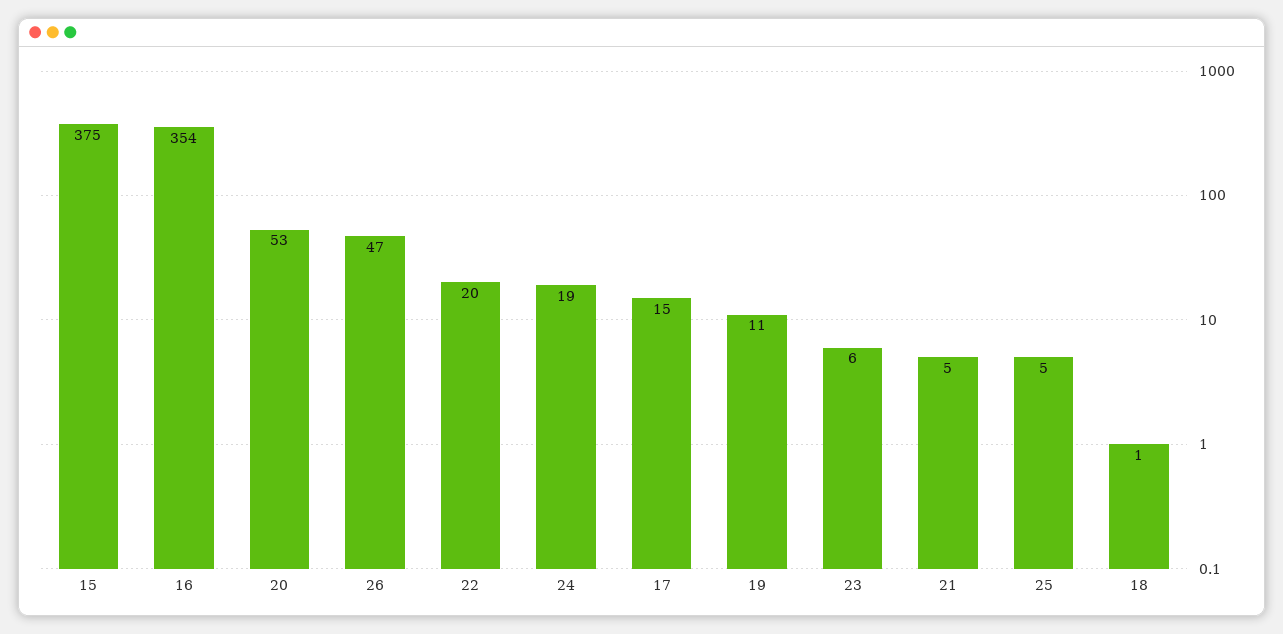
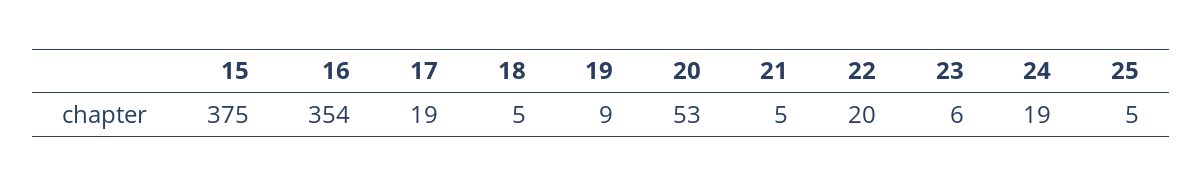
26: 47 -> none
17: 15 -> 19
19: 11 -> 9
18: 1 -> 5

